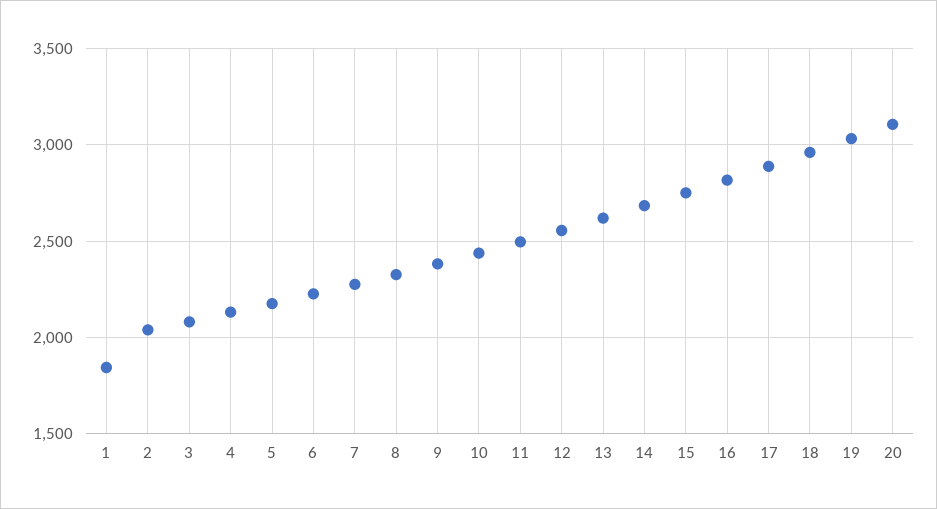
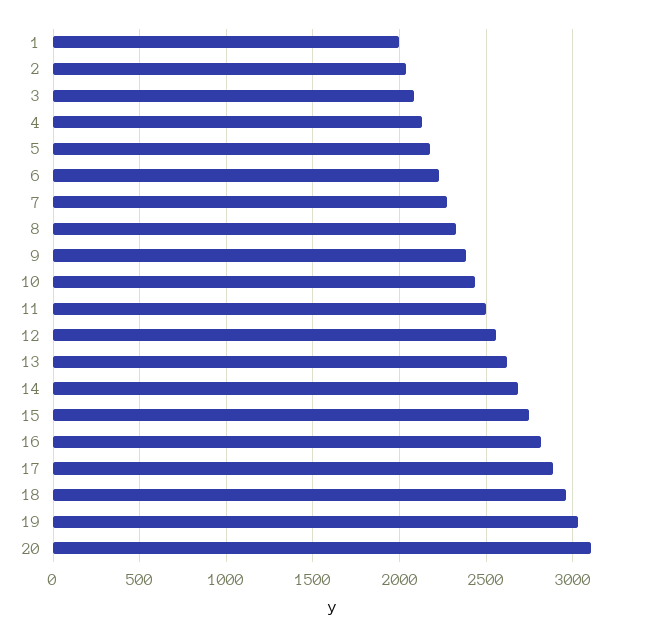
1: 1850 -> 2000

